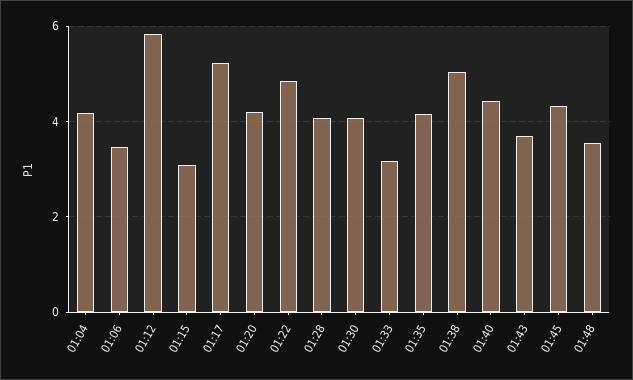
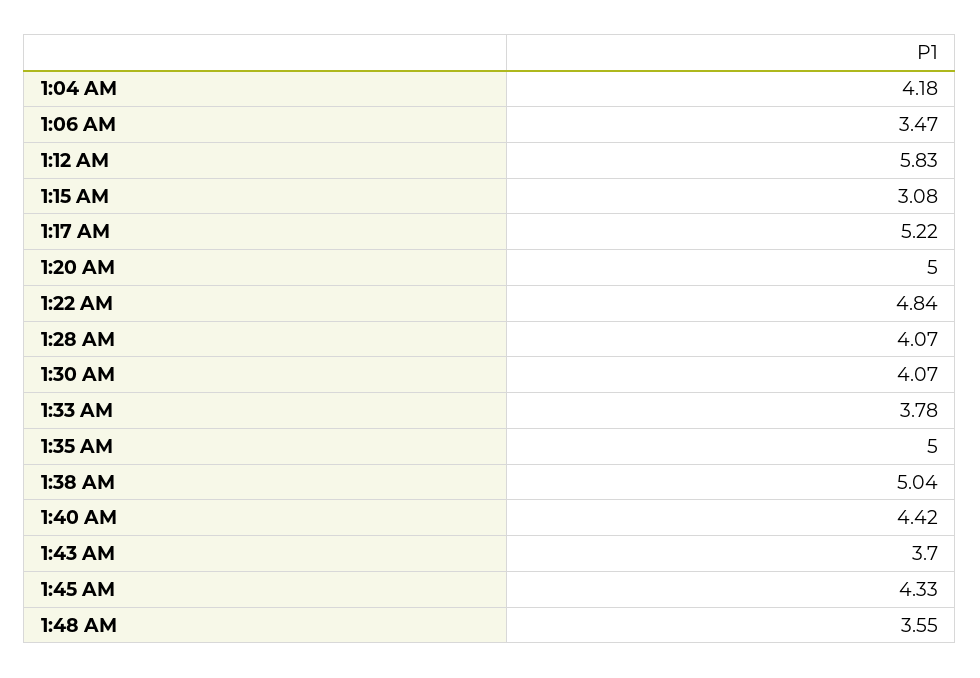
01:20: 4.2 -> 5
01:33: 3.2 -> 3.78
01:35: 4.2 -> 5

